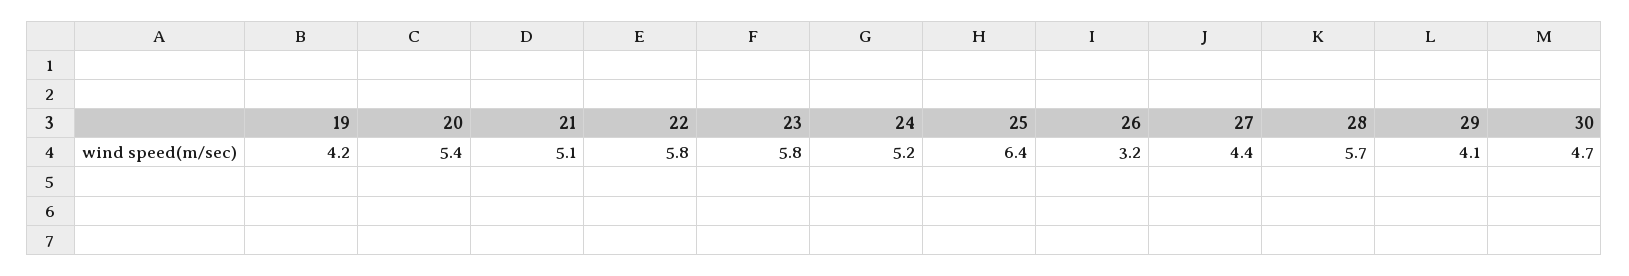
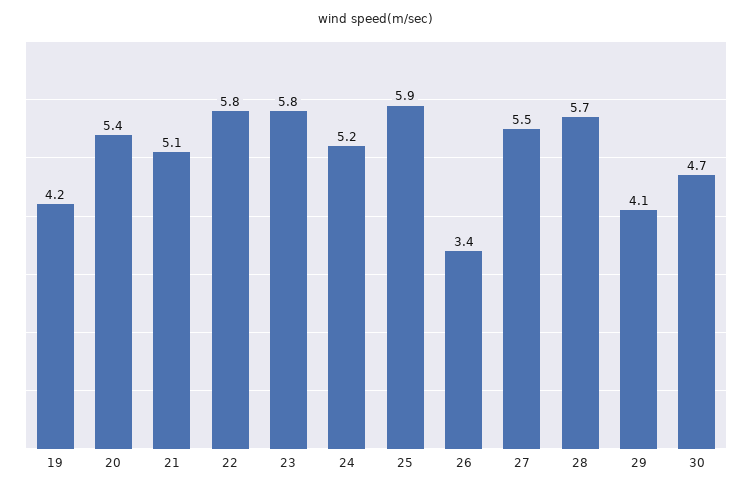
25: 6.4 -> 5.9
26: 3.2 -> 3.4
27: 4.4 -> 5.5

